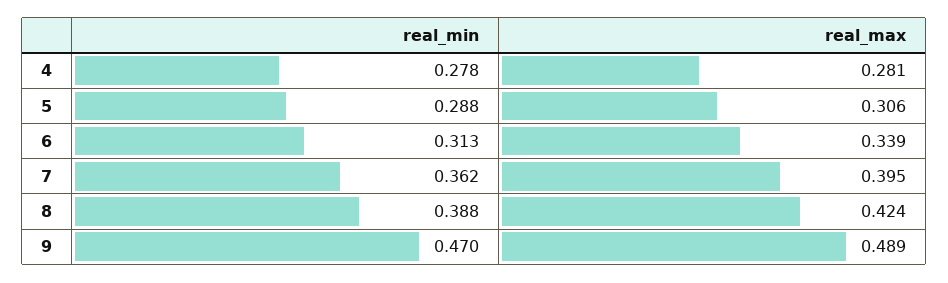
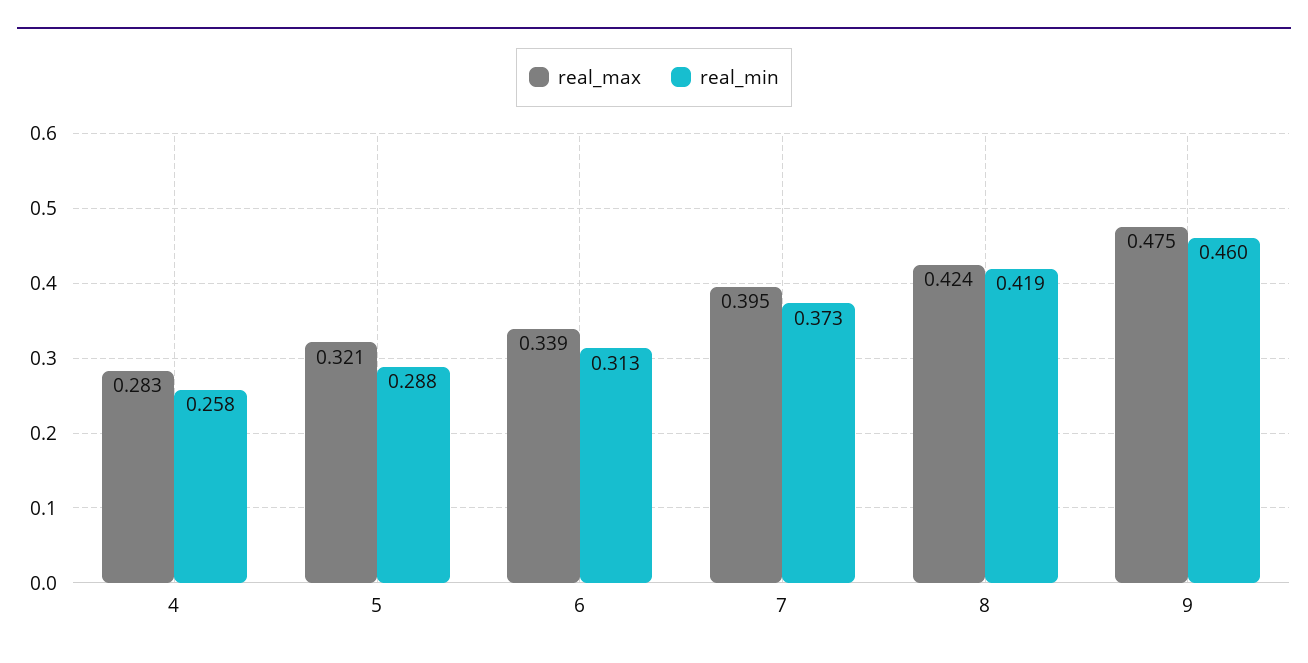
real_min, 4: 0.278 -> 0.258
real_max, 4: 0.281 -> 0.283
real_max, 5: 0.306 -> 0.321
real_min, 7: 0.362 -> 0.373
real_min, 8: 0.388 -> 0.419
real_min, 9: 0.47 -> 0.46
real_max, 9: 0.489 -> 0.475

